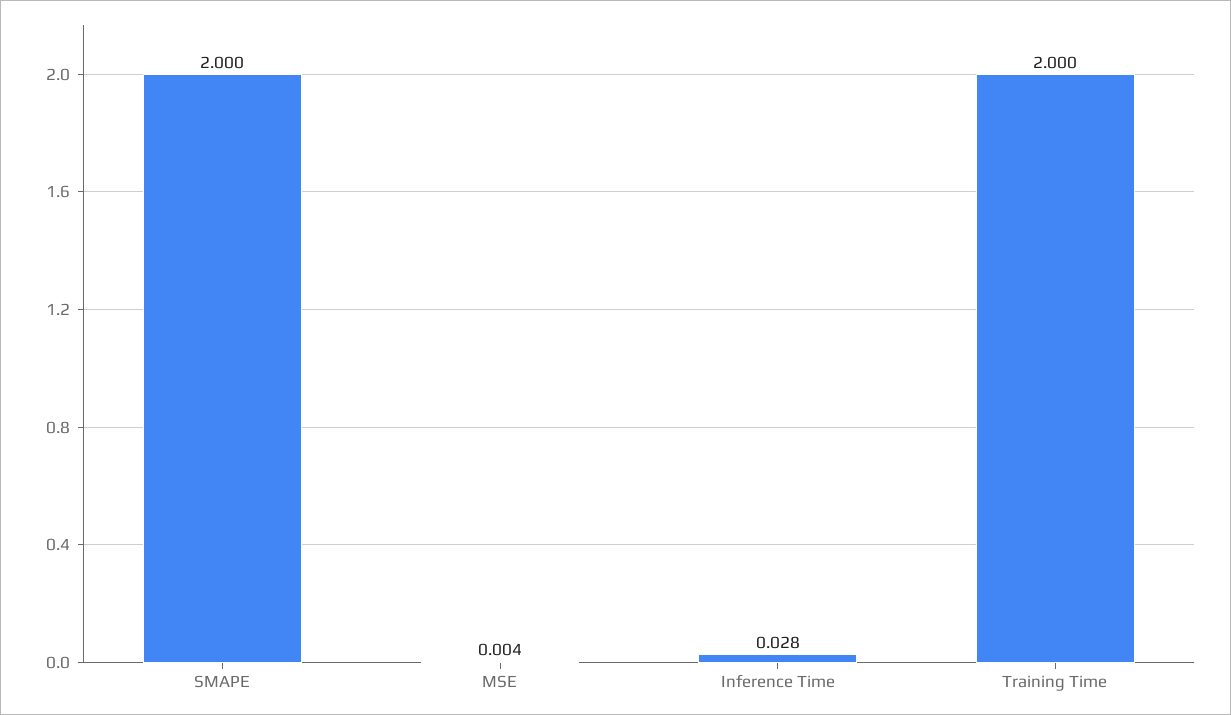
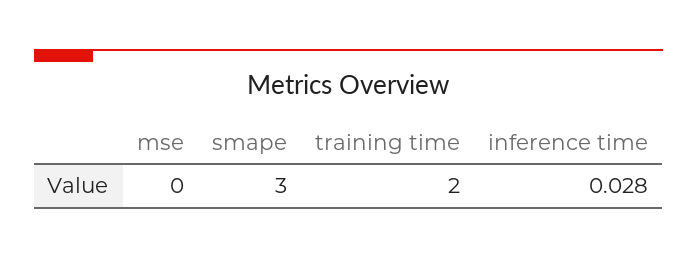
SMAPE: 2 -> 3
MSE: 0.004 -> 0

